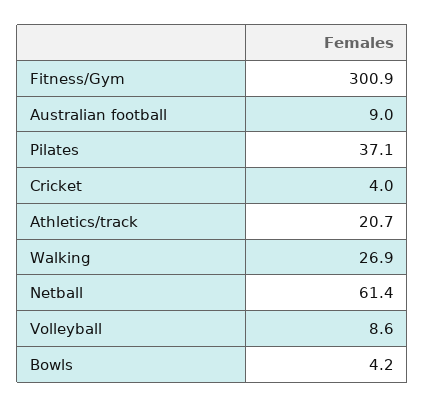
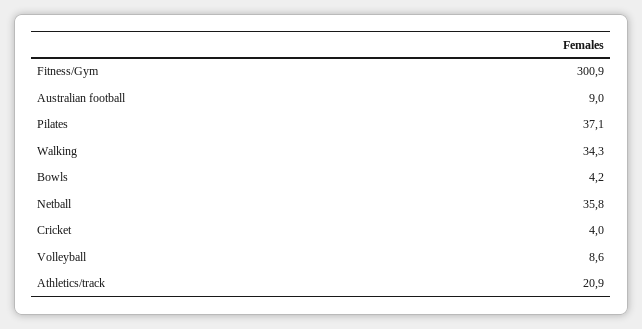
Athletics/track: 20.7 -> 20.9
Walking: 26.9 -> 34.3
Netball: 61.4 -> 35.8

